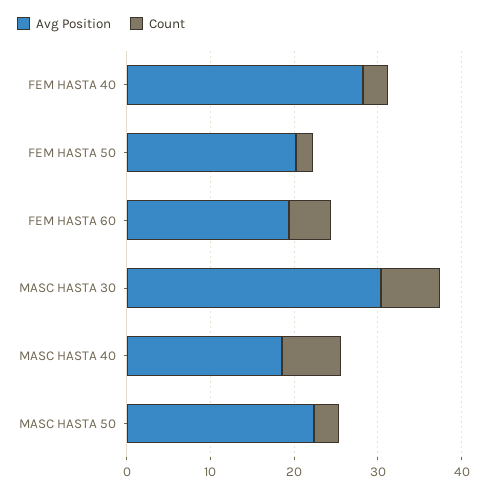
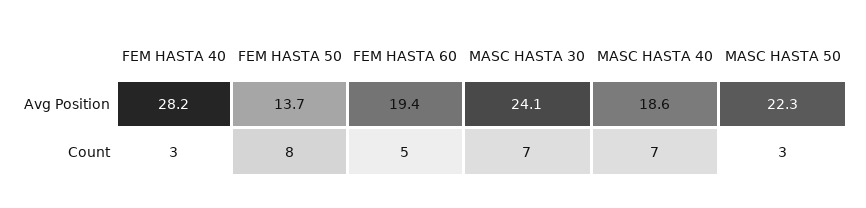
Avg Position, FEM HASTA 50: 20 -> 13.7
Count, FEM HASTA 50: 2 -> 8
Avg Position, MASC HASTA 30: 30 -> 24.1

